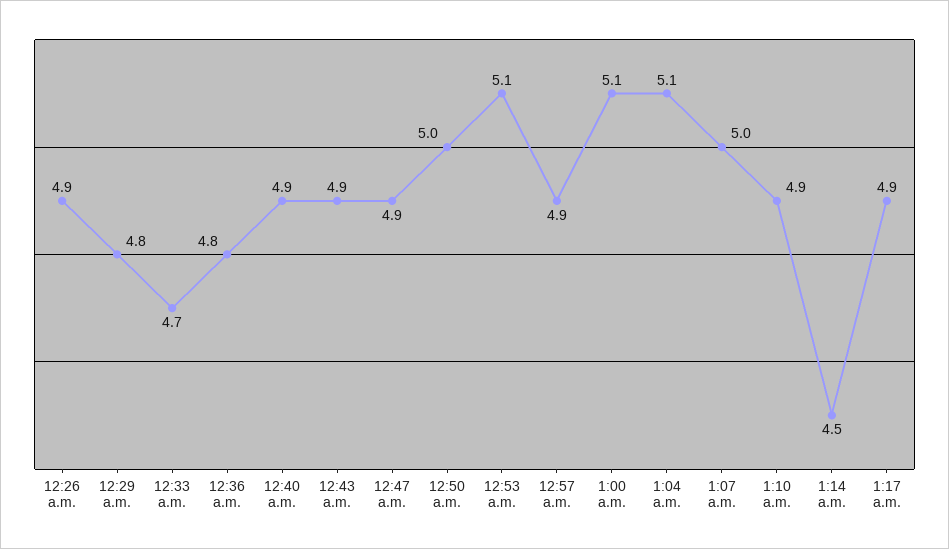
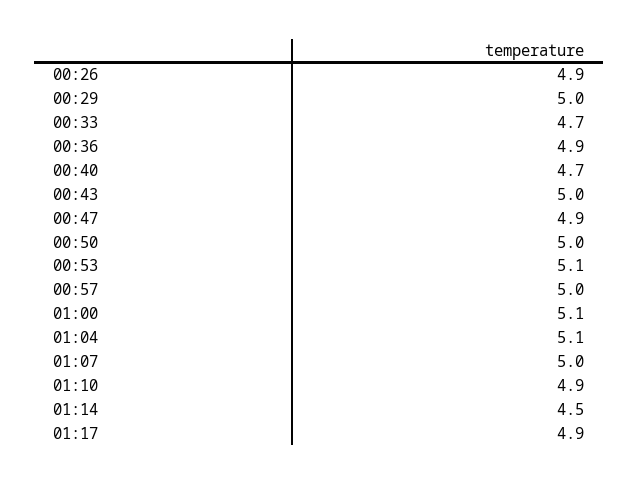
12:29 a.m.: 4.8 -> 5
12:36 a.m.: 4.8 -> 4.9
12:40 a.m.: 4.9 -> 4.7
12:43 a.m.: 4.9 -> 5
12:57 a.m.: 4.9 -> 5

